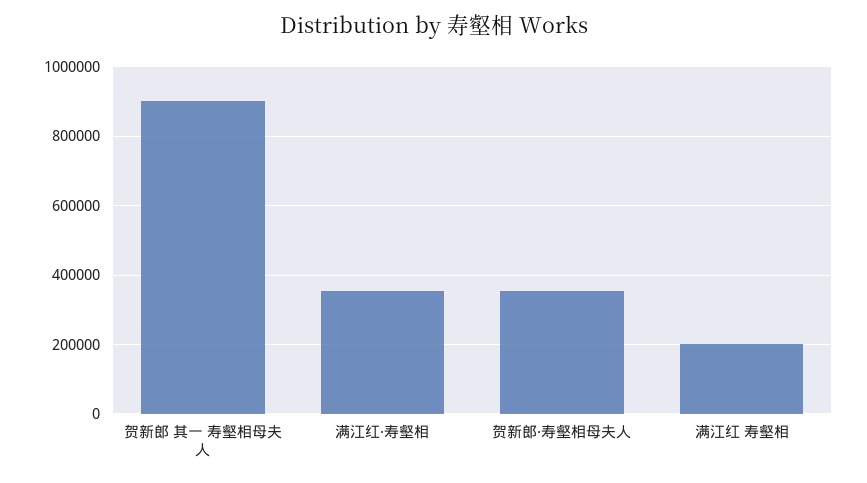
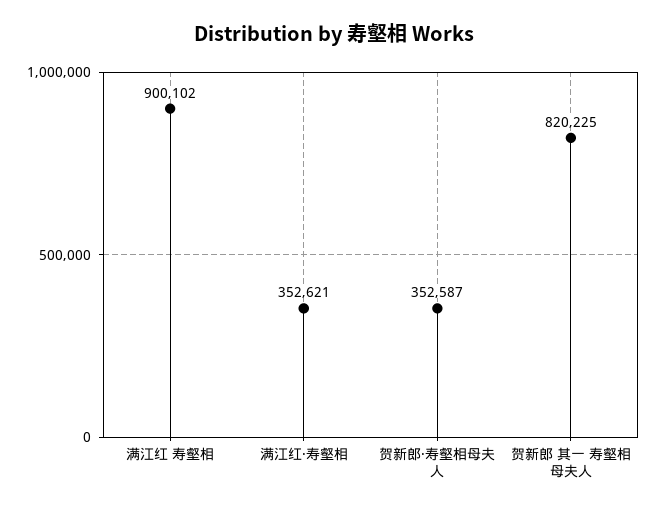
贺新郎 其一 寿壑相母夫人: 900000 -> 820225
满江红 寿壑相: 200000 -> 900102

